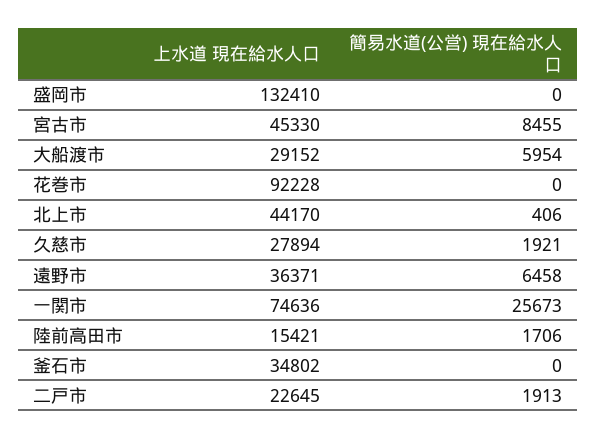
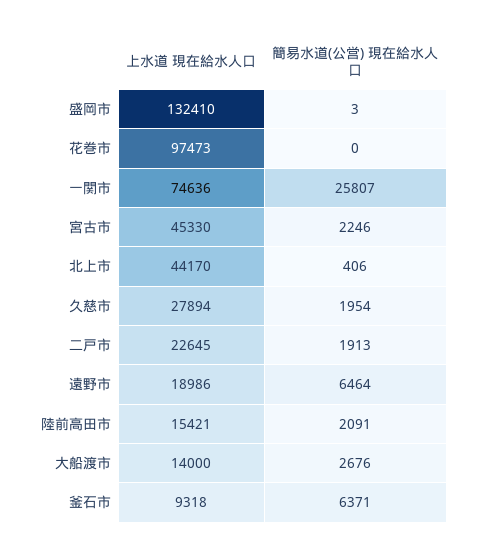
簡易水道(公営) 現在給水人口, 盛岡市: 0 -> 3
簡易水道(公営) 現在給水人口, 宮古市: 8455 -> 2246
上水道 現在給水人口, 大船渡市: 29152 -> 14000
簡易水道(公営) 現在給水人口, 大船渡市: 5954 -> 2676
上水道 現在給水人口, 花巻市: 92228 -> 97473
簡易水道(公営) 現在給水人口, 久慈市: 1921 -> 1954
上水道 現在給水人口, 遠野市: 36371 -> 18986
簡易水道(公営) 現在給水人口, 遠野市: 6458 -> 6464
簡易水道(公営) 現在給水人口, 一関市: 25673 -> 25807
簡易水道(公営) 現在給水人口, 陸前高田市: 1706 -> 2091
上水道 現在給水人口, 釜石市: 34802 -> 9318
簡易水道(公営) 現在給水人口, 釜石市: 0 -> 6371

